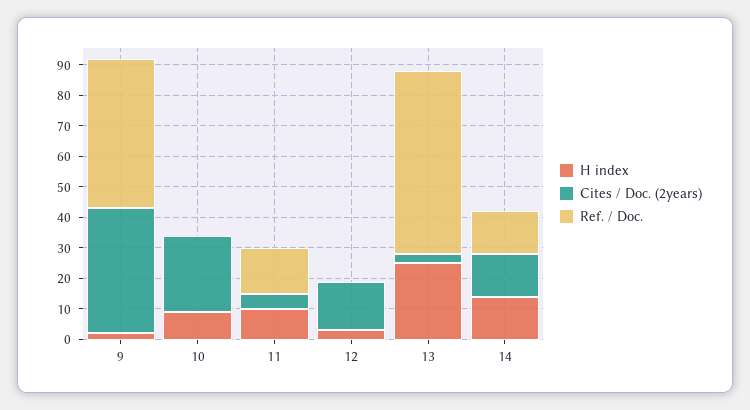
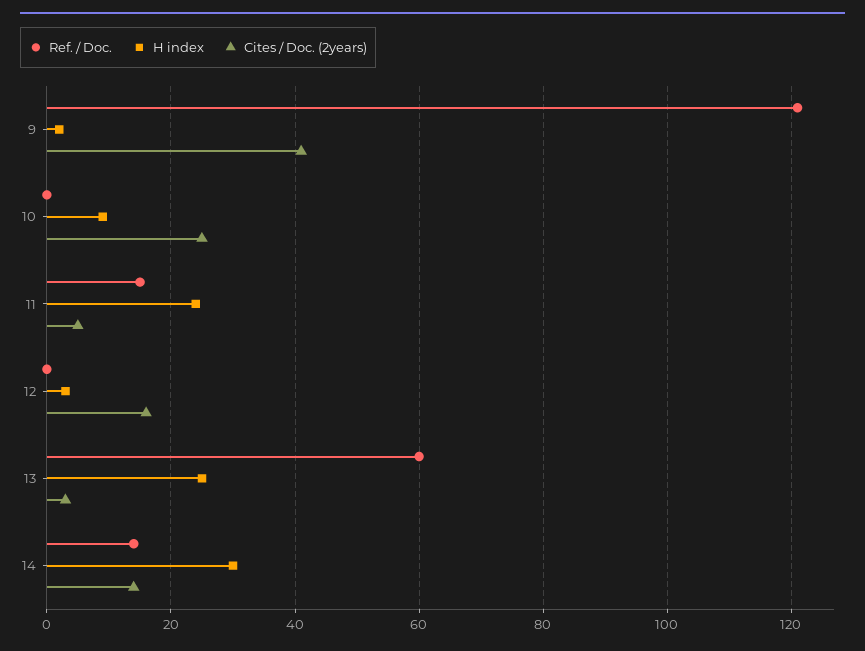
Ref. / Doc., 9: 50 -> 120
H index, 11: 10 -> 25
H index, 14: 15 -> 30

